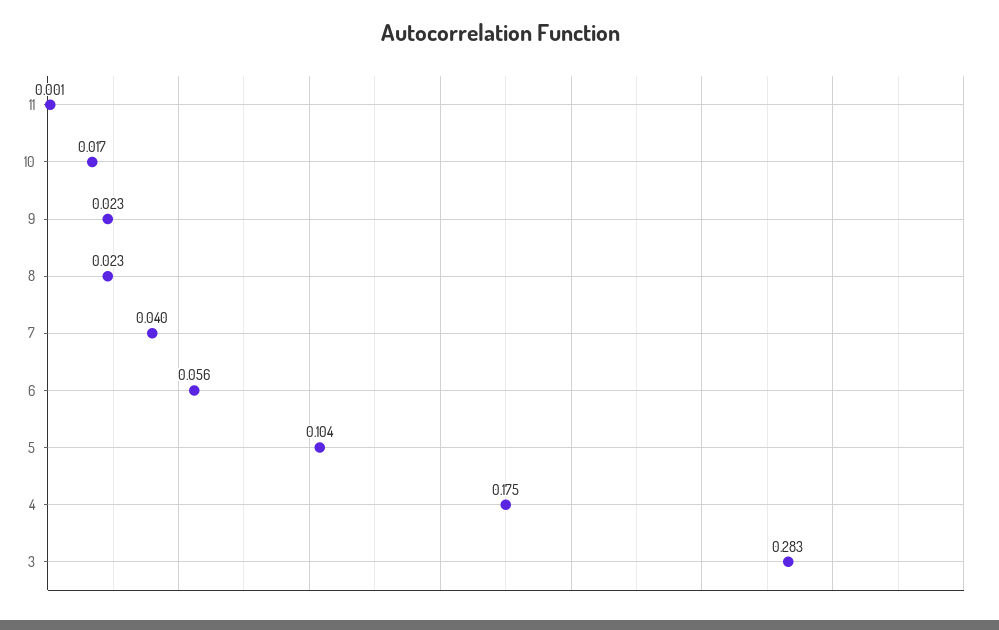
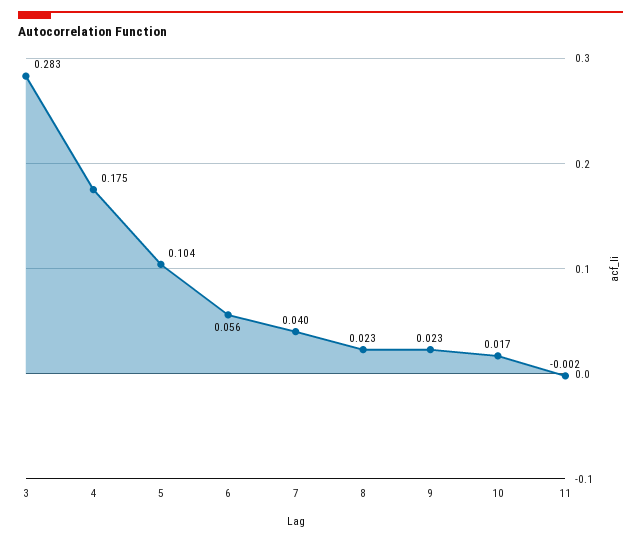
11: 0.001 -> -0.002

